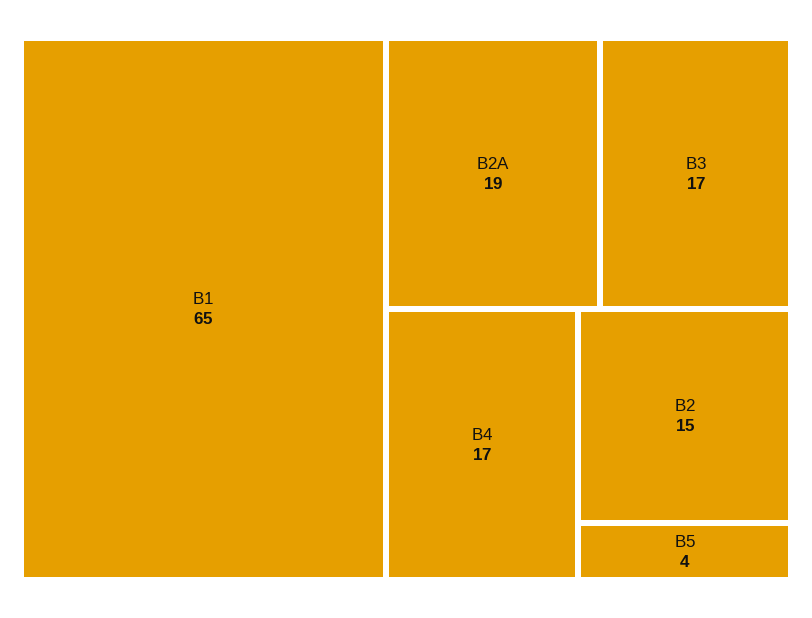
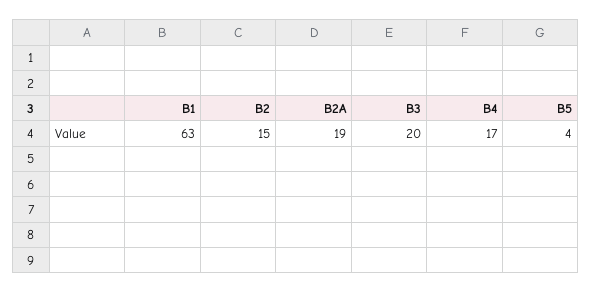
B1: 65 -> 63
B3: 17 -> 20

